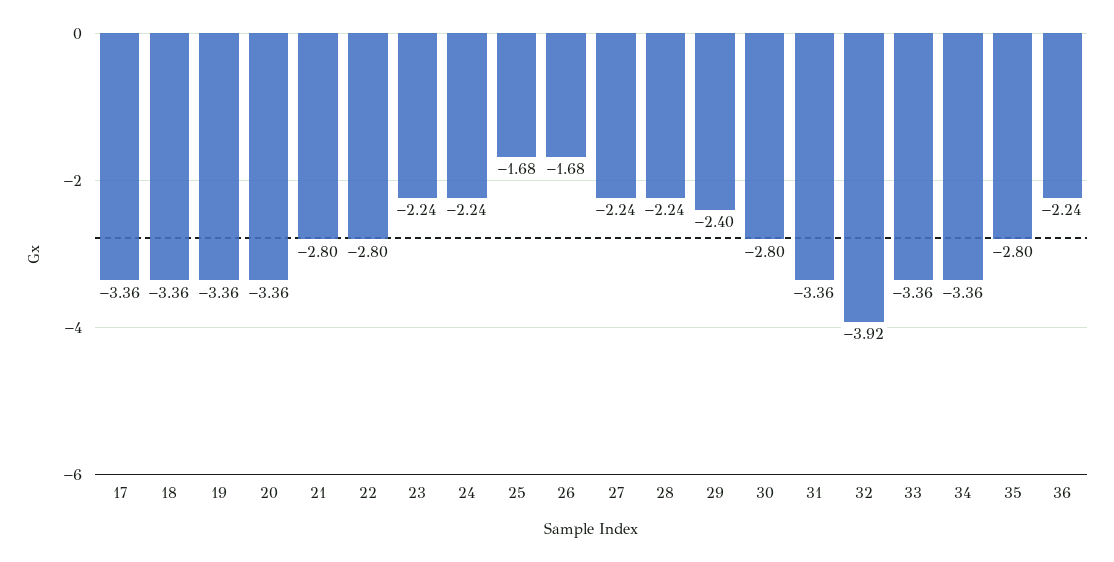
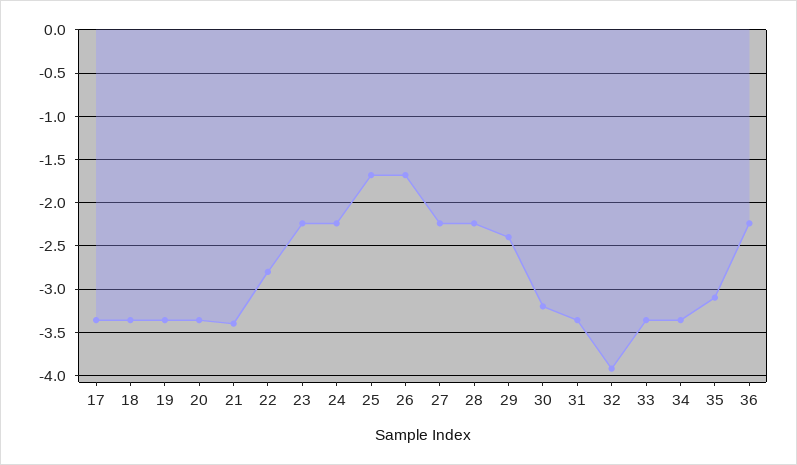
21: -2.8 -> -3.4
30: -2.8 -> -3.2
35: -2.8 -> -3.1

